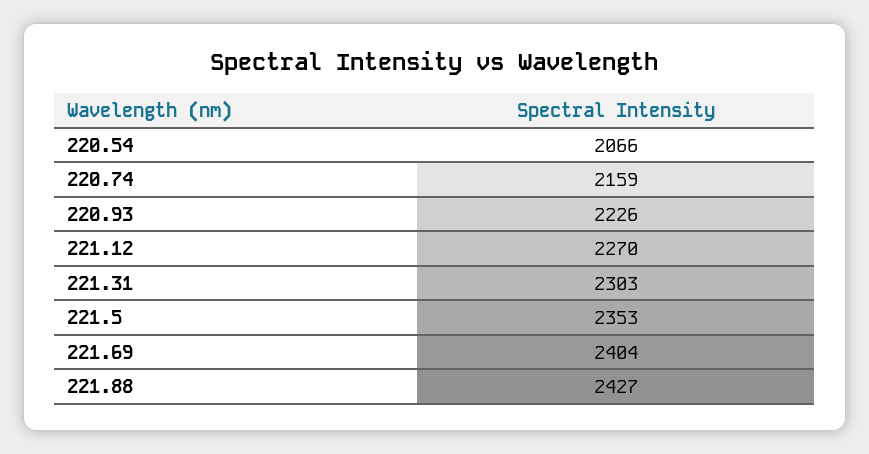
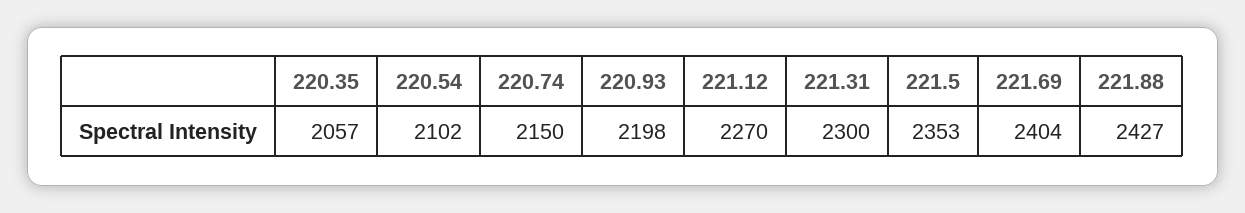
220.54: 2066 -> 2102
220.74: 2159 -> 2150
220.93: 2226 -> 2198
221.31: 2303 -> 2300
220.35: none -> 2057

